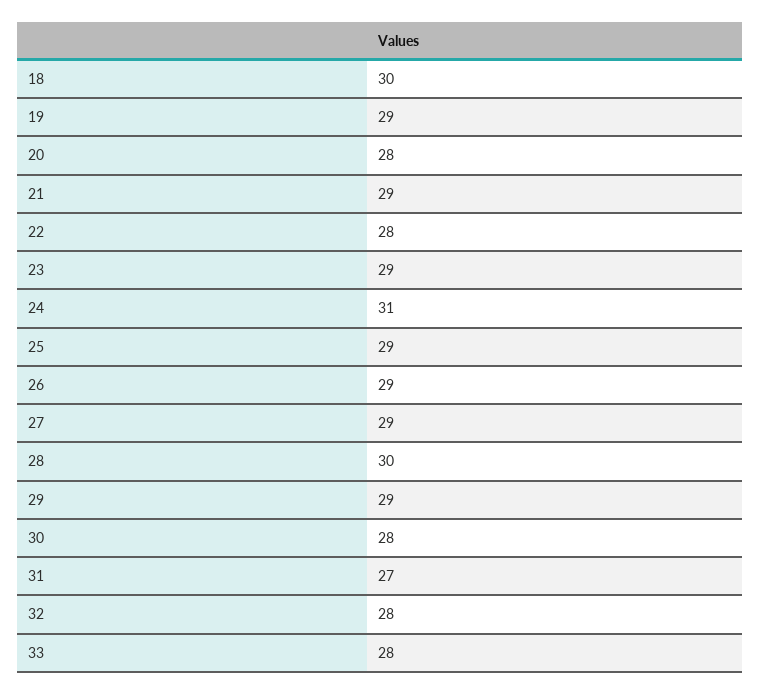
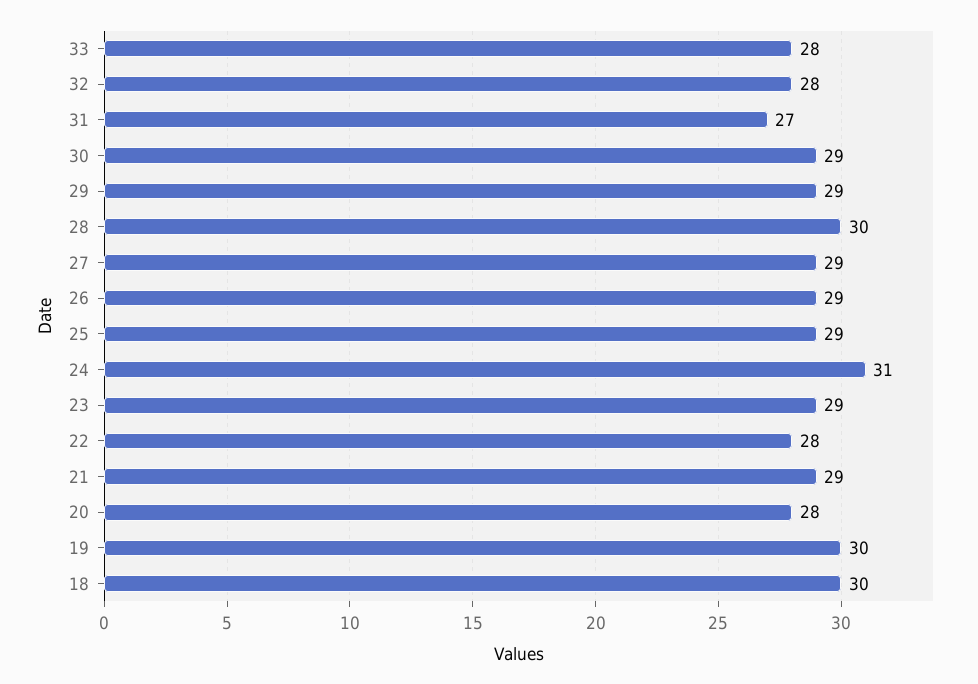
19: 29 -> 30
30: 28 -> 29

